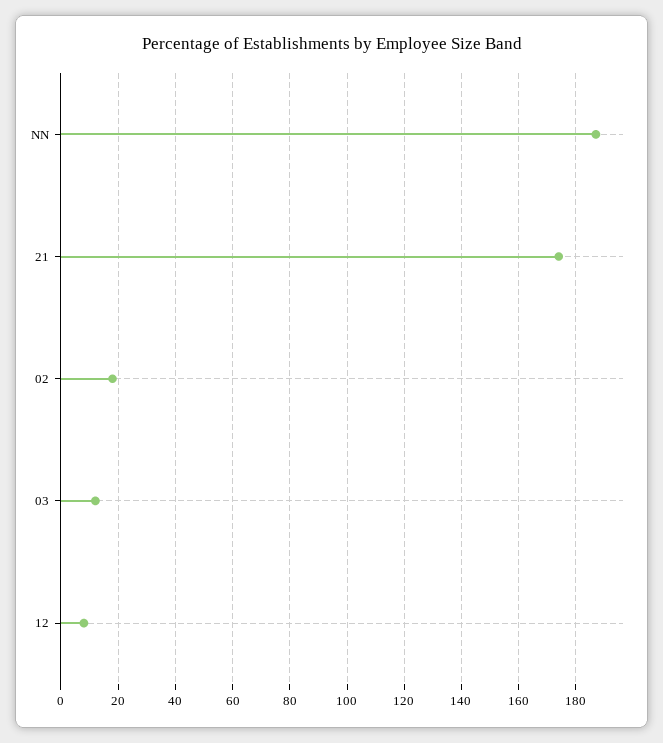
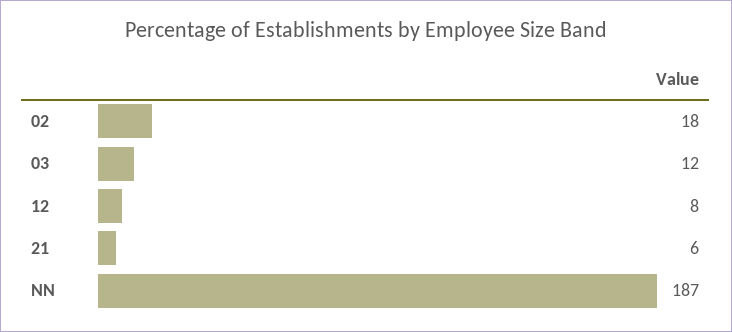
21: 175 -> 6

